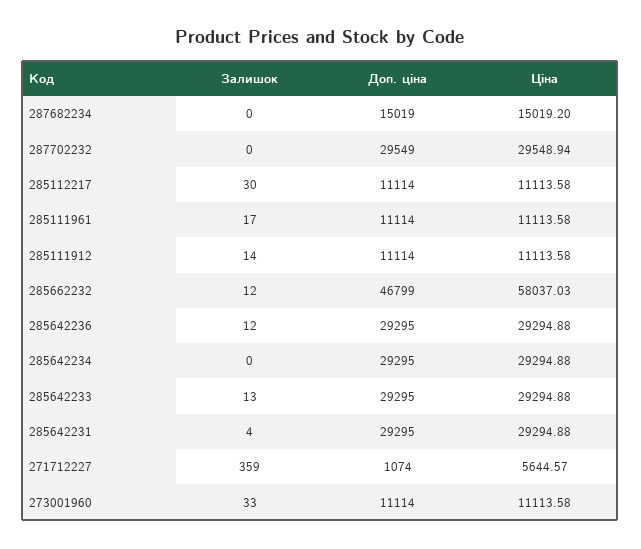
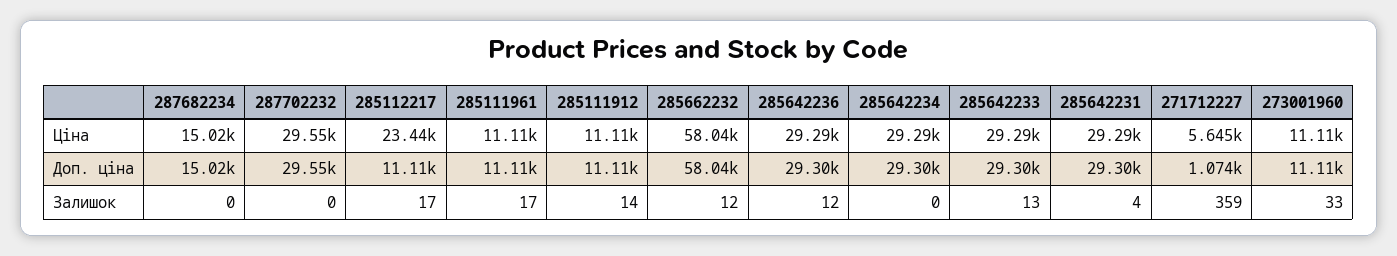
Залишок, 285112217: 30 -> 17
Ціна, 285112217: 11113.58 -> 23440
Доп. ціна, 285662232: 46799 -> 58040

